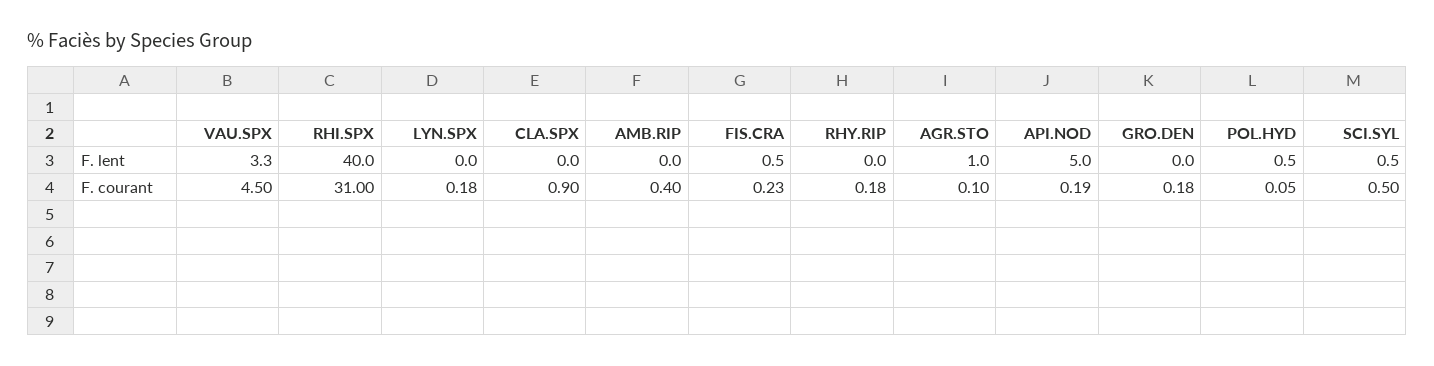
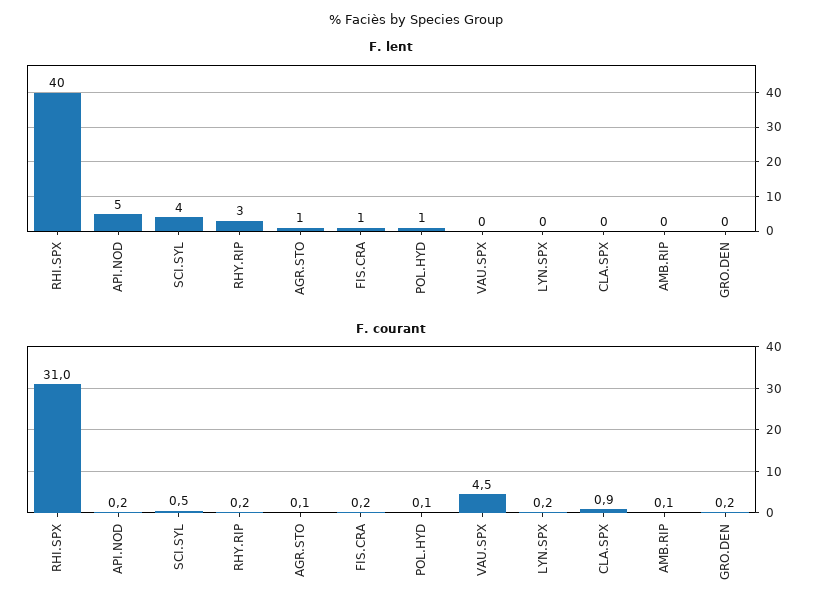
F. lent, VAU.SPX: 3.3 -> 0
F. lent, RHY.RIP: 0 -> 3
F. lent, SCI.SYL: 0.5 -> 4
F. courant, AMB.RIP: 0.4 -> 0.1

